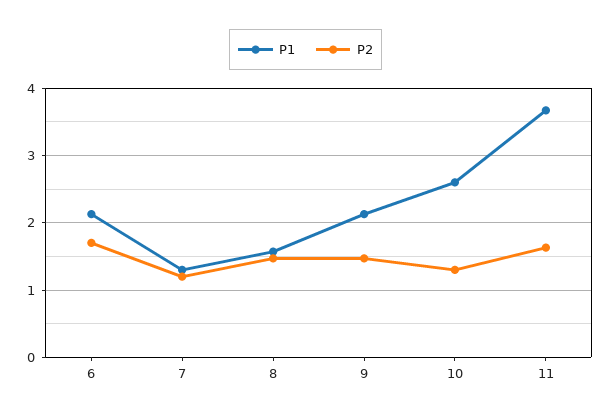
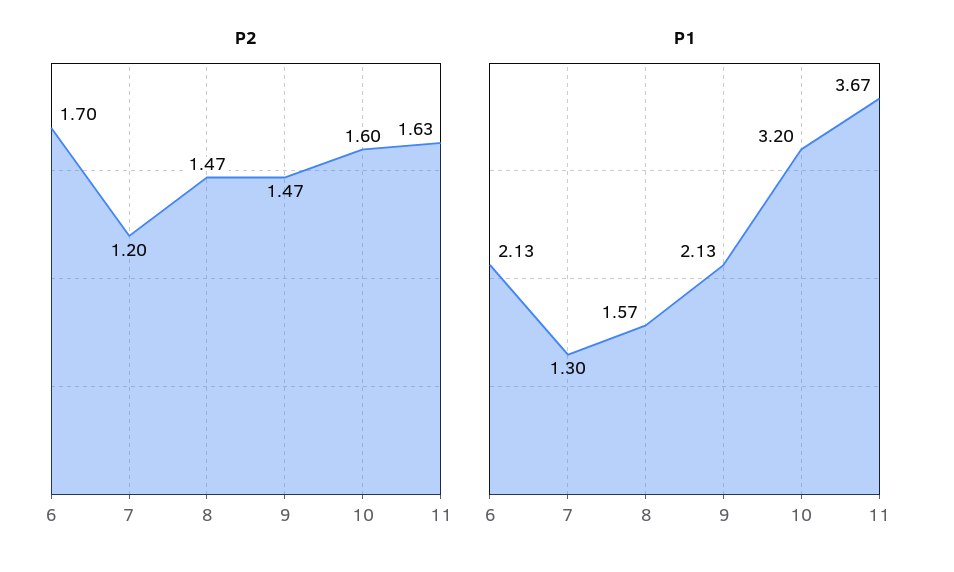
P1, 10: 2.6 -> 3.2
P2, 10: 1.3 -> 1.6

